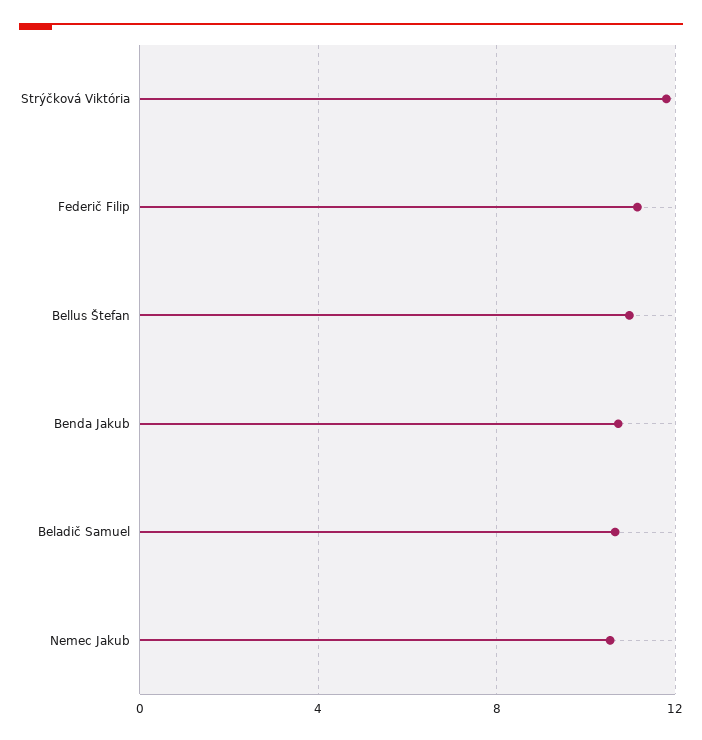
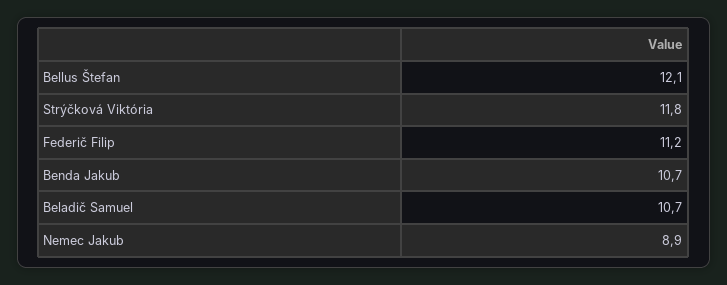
Bellus Štefan: 11 -> 12.1
Nemec Jakub: 10.5 -> 8.9

